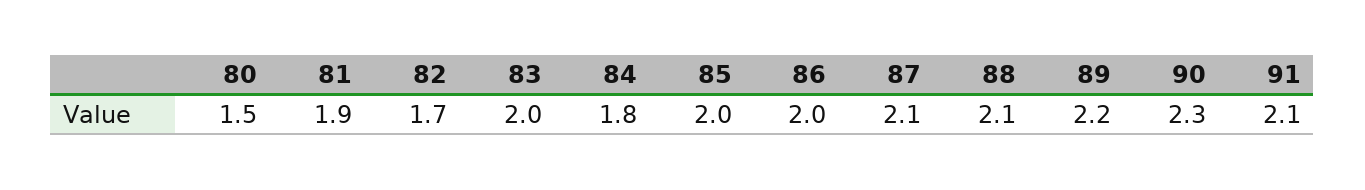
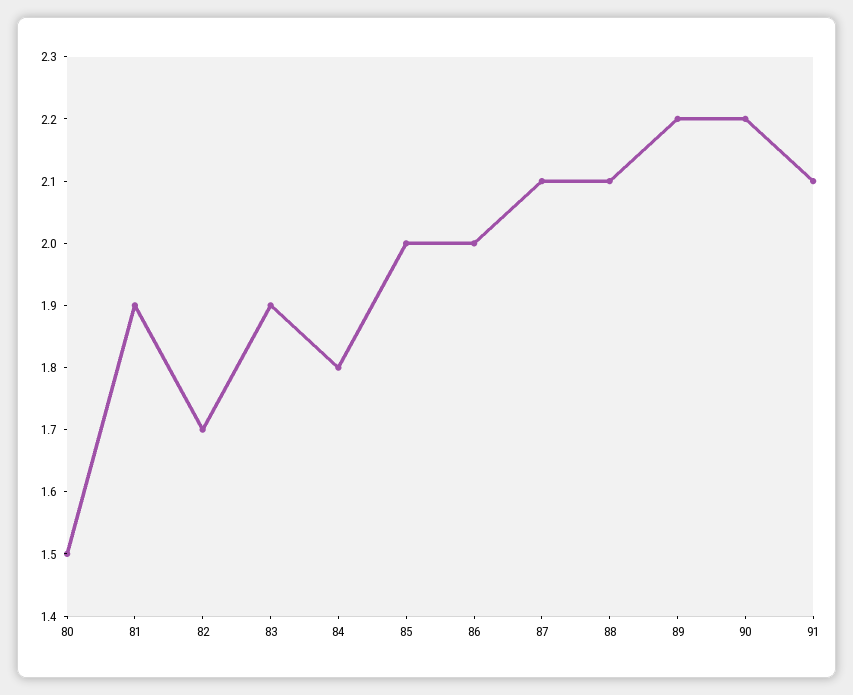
83: 2 -> 1.9
90: 2.3 -> 2.2

